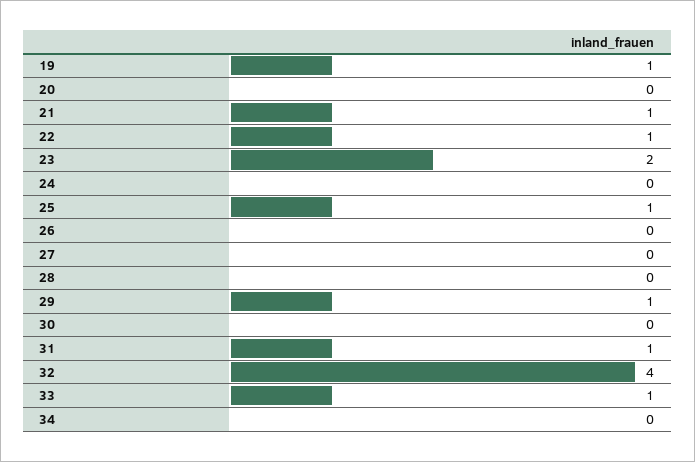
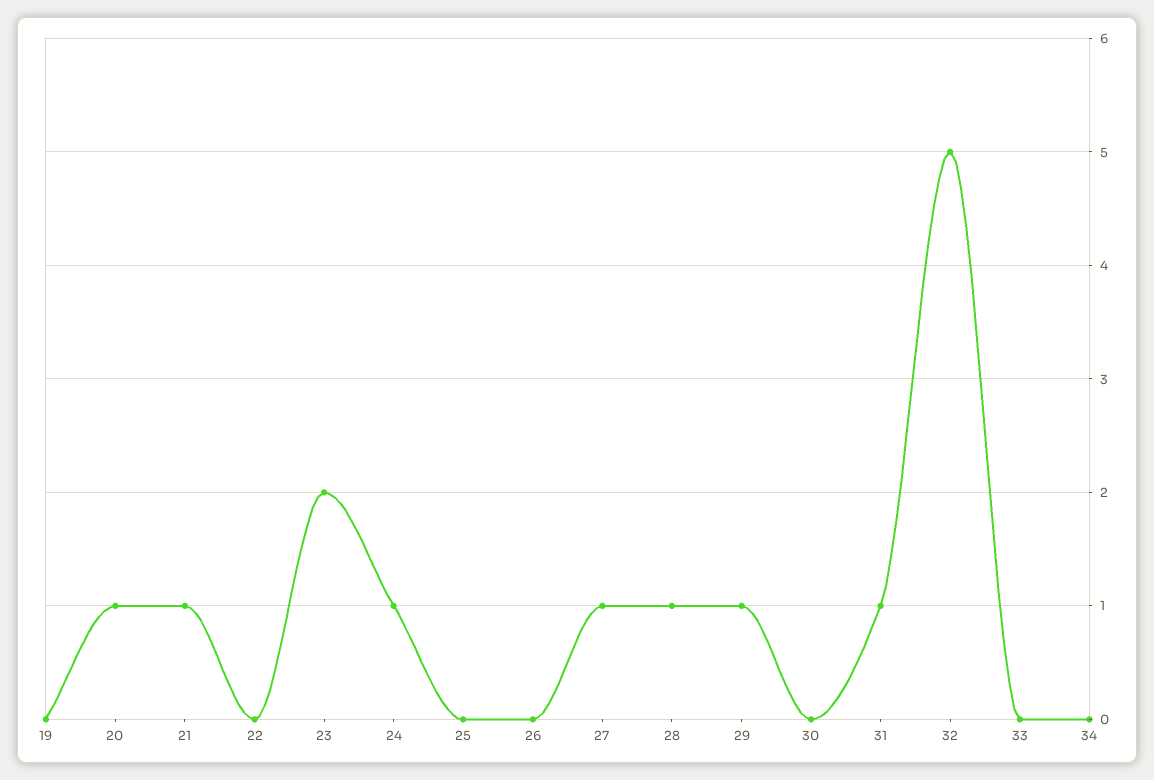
19: 1 -> 0
20: 0 -> 1
22: 1 -> 0
24: 0 -> 1
25: 1 -> 0
27: 0 -> 1
28: 0 -> 1
32: 4 -> 5
33: 1 -> 0

